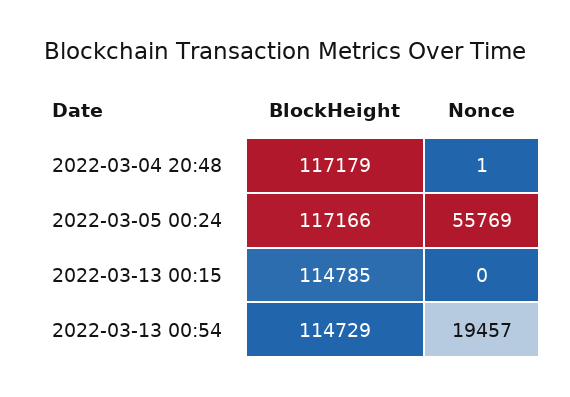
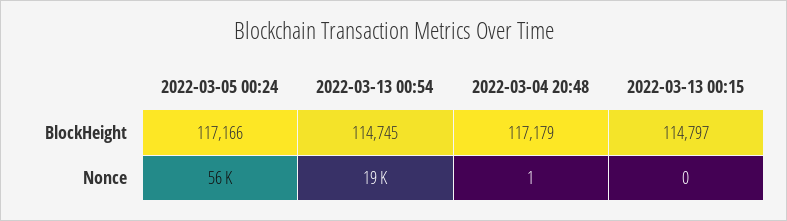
BlockHeight, 2022-03-13 00:15: 114785 -> 114797
BlockHeight, 2022-03-13 00:54: 114729 -> 114745

